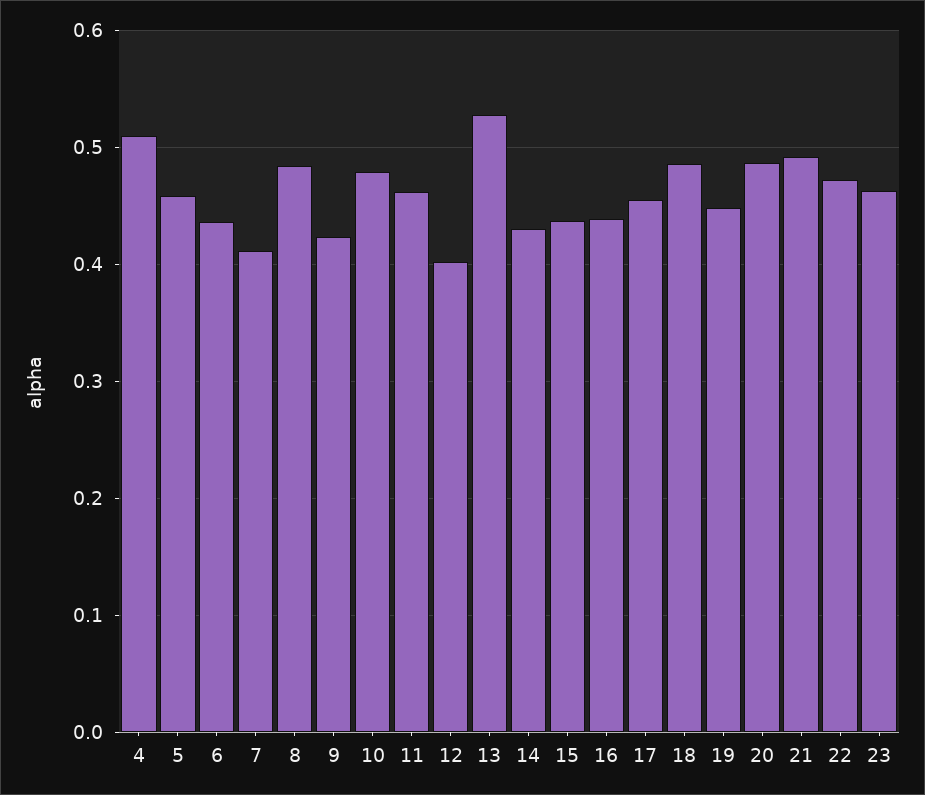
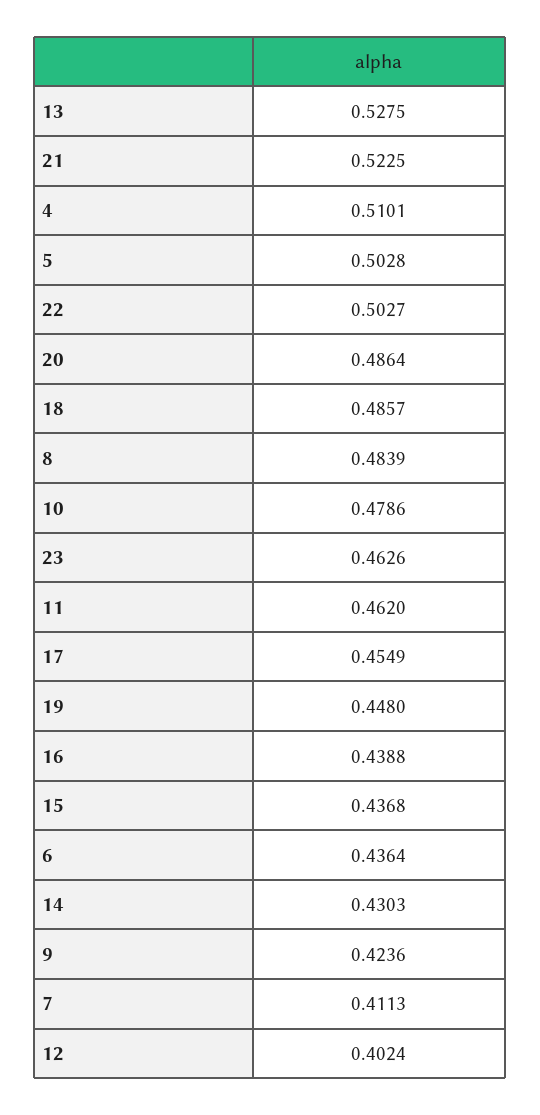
5: 0.46 -> 0.5028
21: 0.49 -> 0.5225
22: 0.47 -> 0.5027

